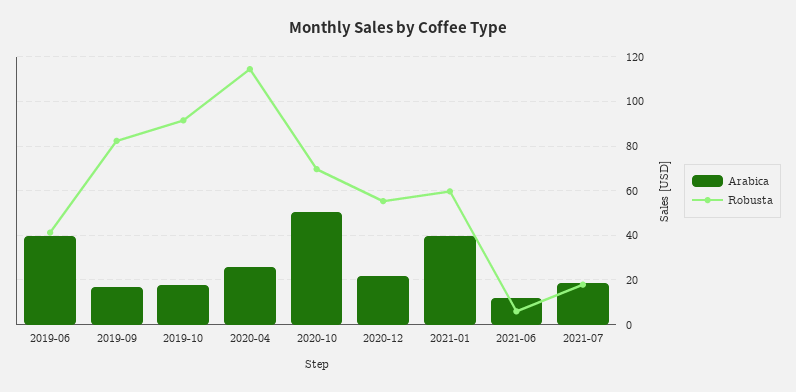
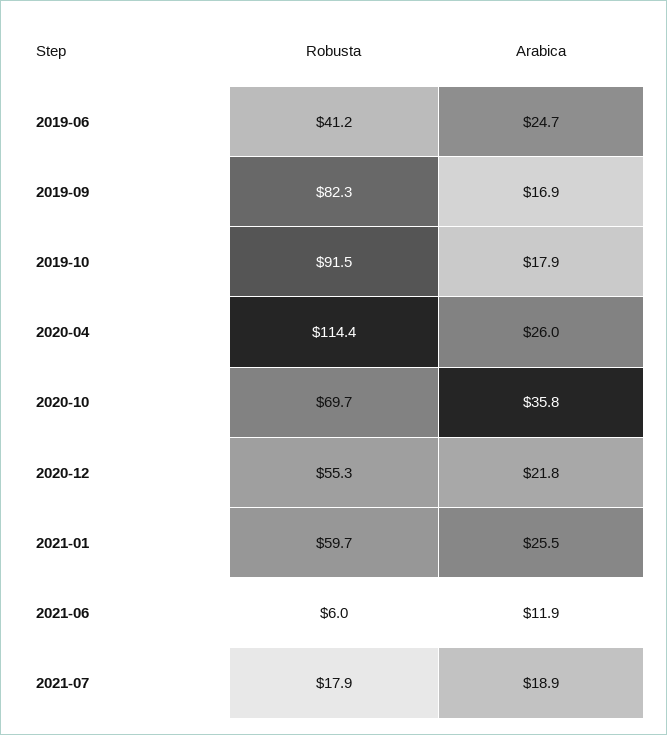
Arabica, 2019-06: 40 -> 24.7
Arabica, 2020-10: 50 -> 35.8
Arabica, 2021-01: 40 -> 25.5

